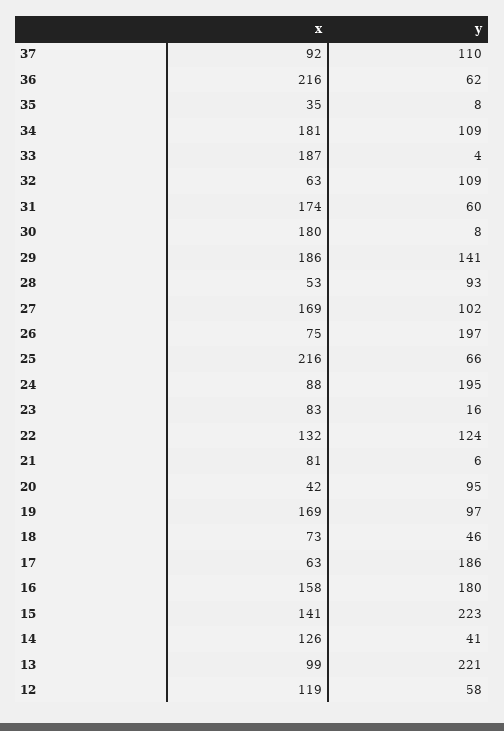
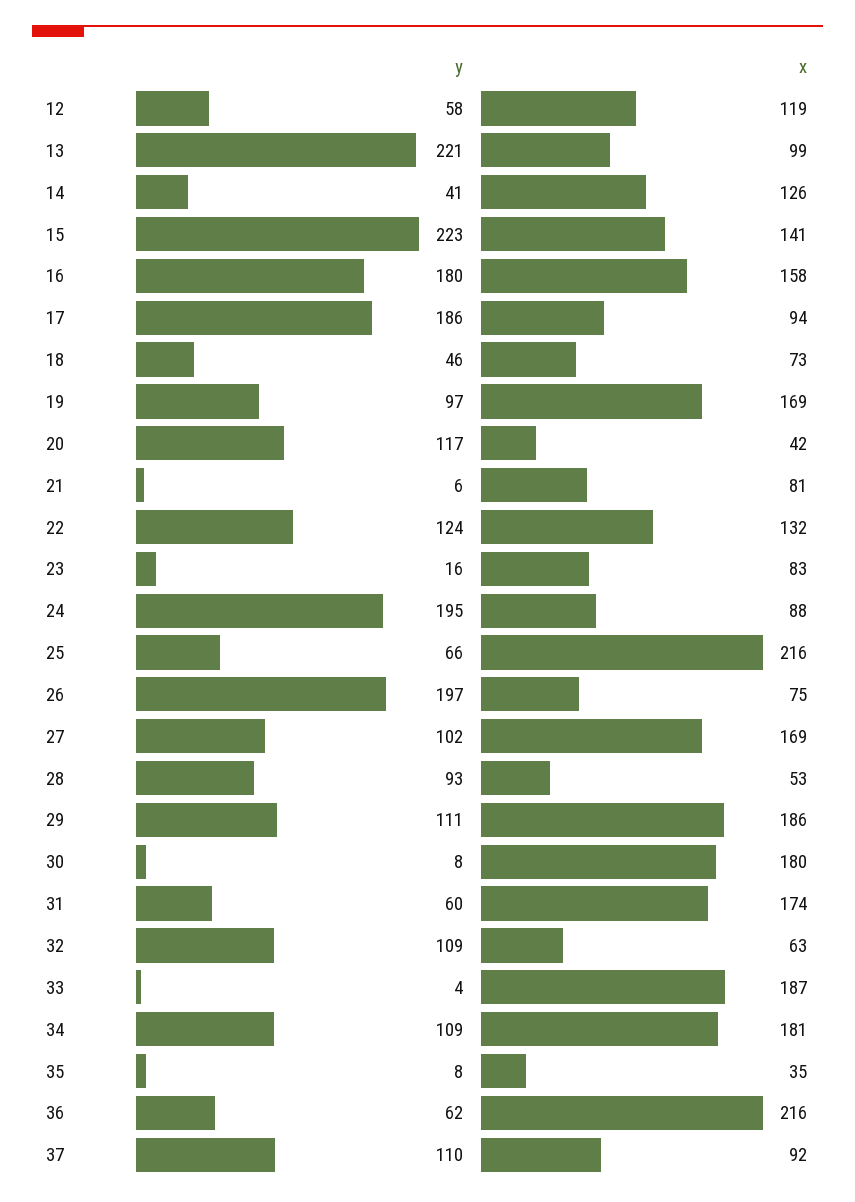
y, 29: 141 -> 111
y, 20: 95 -> 117
x, 17: 63 -> 94

